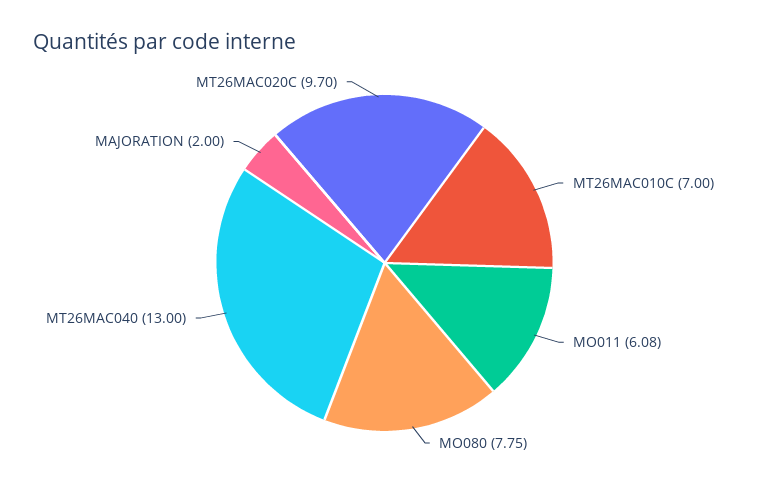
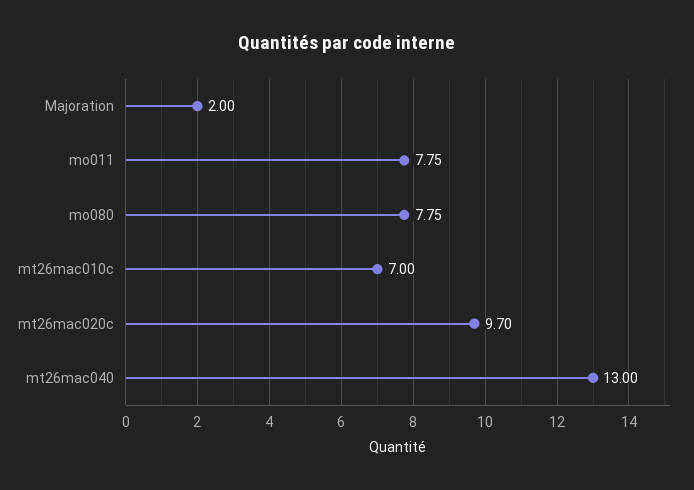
MO011: 6.08 -> 7.75

